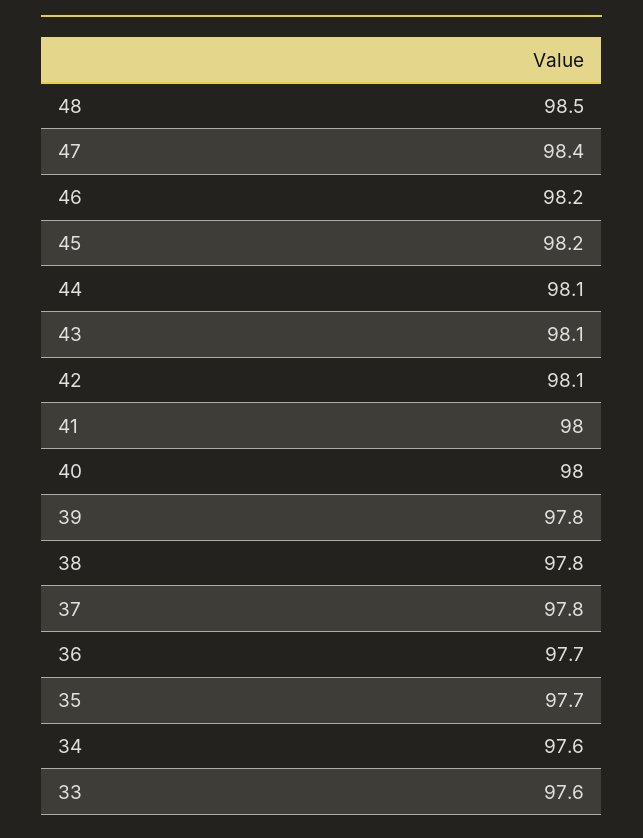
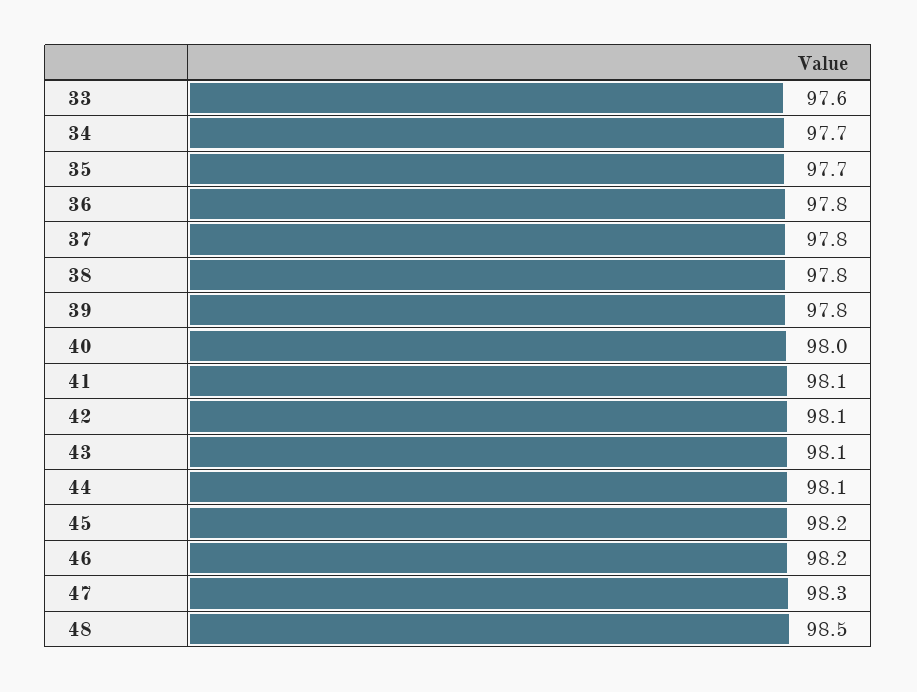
47: 98.4 -> 98.3
41: 98 -> 98.1
36: 97.7 -> 97.8
34: 97.6 -> 97.7

